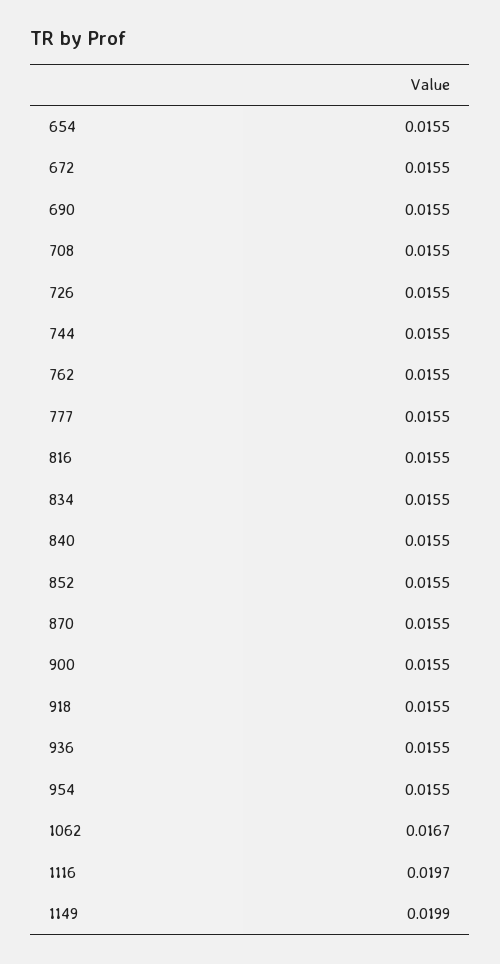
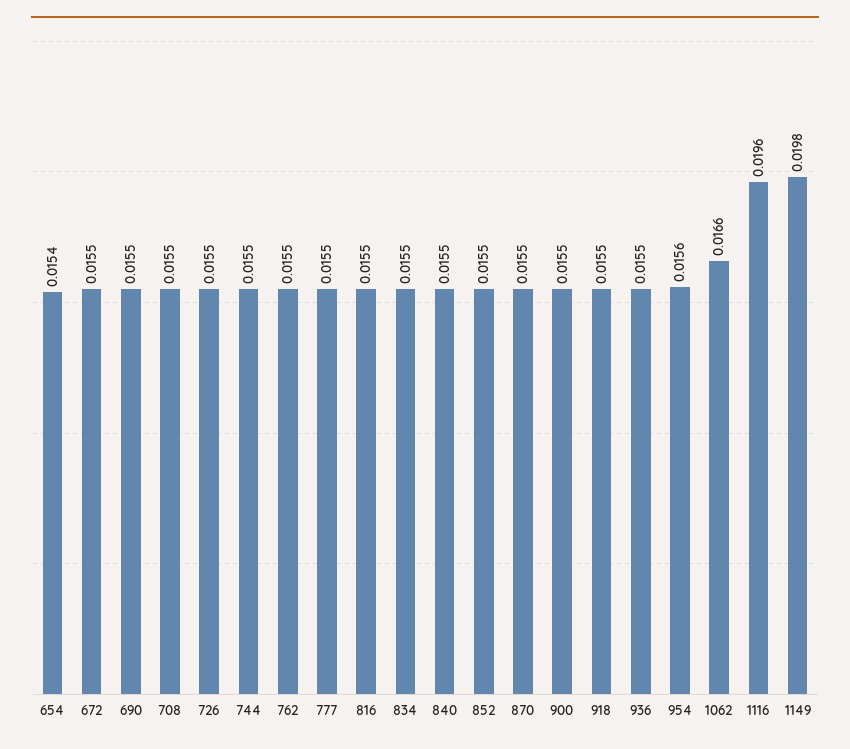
654: 0.0155 -> 0.0154
954: 0.0155 -> 0.0156
1062: 0.0167 -> 0.0166
1116: 0.0197 -> 0.0196
1149: 0.0199 -> 0.0198

